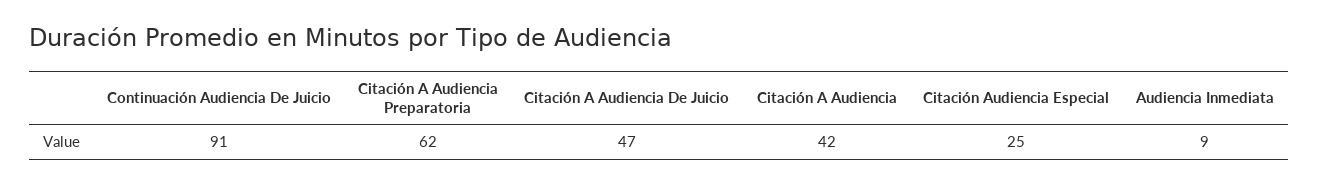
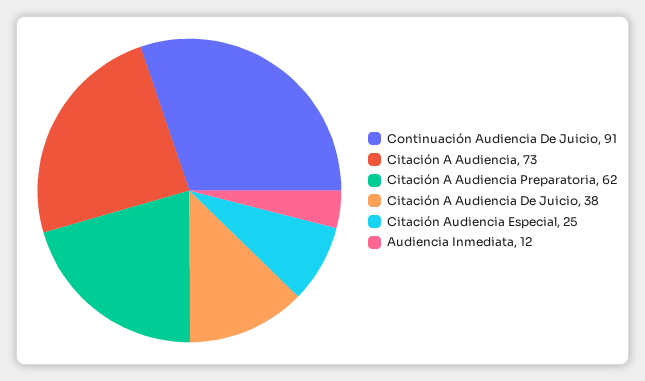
Citación A Audiencia De Juicio: 47 -> 38
Citación A Audiencia: 42 -> 73
Audiencia Inmediata: 9 -> 12

